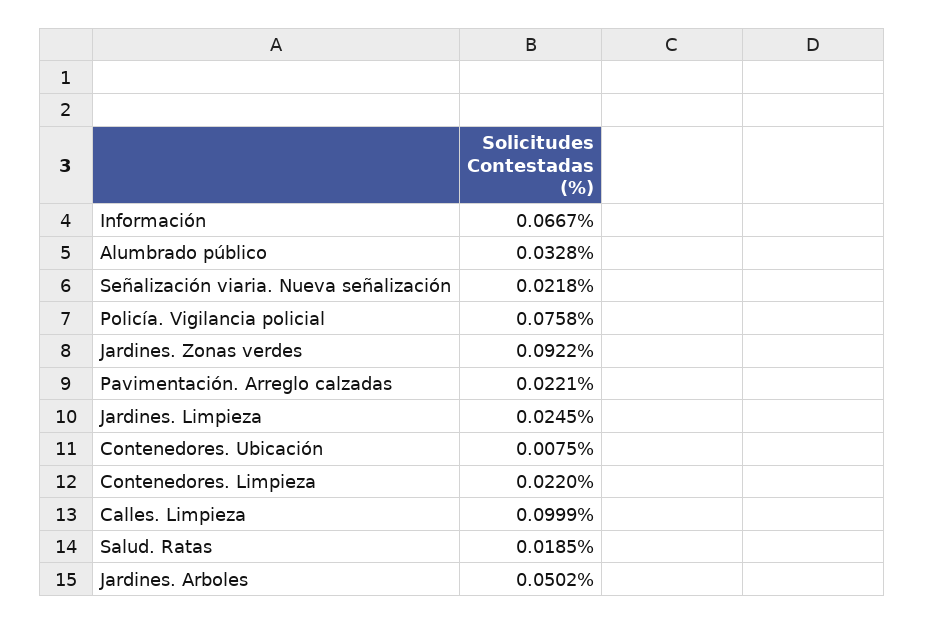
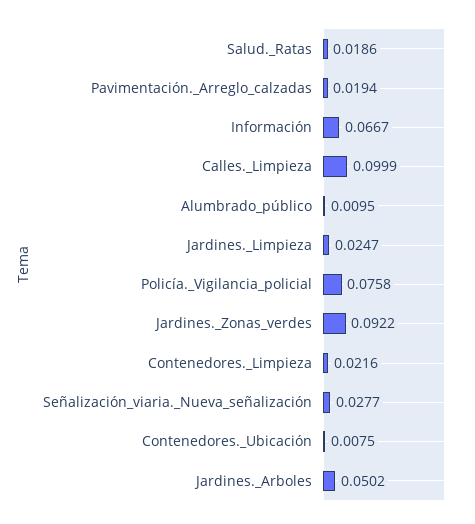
Alumbrado público: 0.0328 -> 0.0095
Señalización viaria. Nueva señalización: 0.0218 -> 0.0277
Pavimentación. Arreglo calzadas: 0.0221 -> 0.0194
Jardines. Limpieza: 0.0245 -> 0.0247
Contenedores. Limpieza: 0.022 -> 0.0216
Salud. Ratas: 0.0185 -> 0.0186

